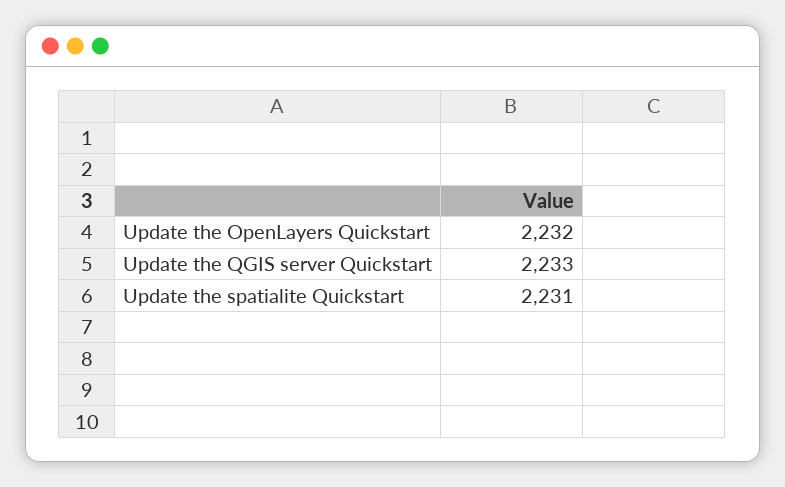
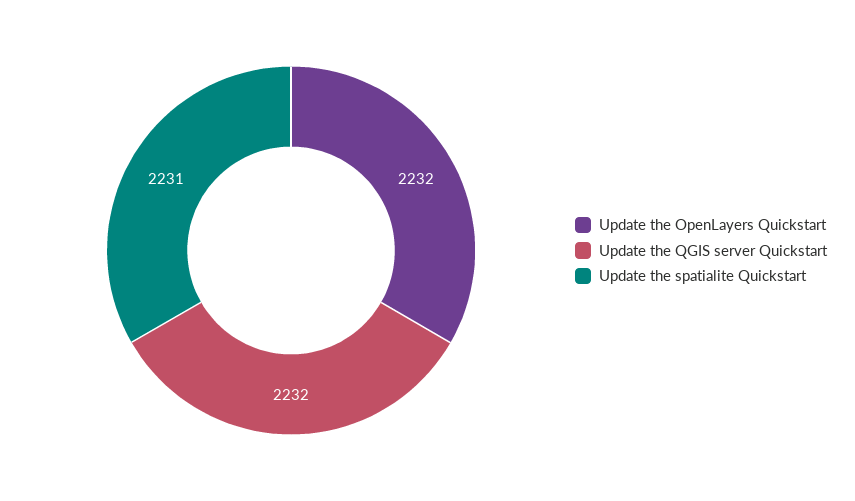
Update the QGIS server Quickstart: 2233 -> 2232

